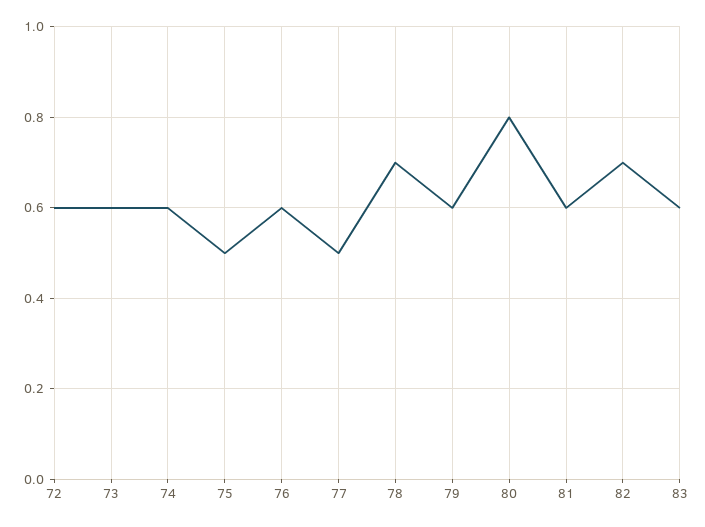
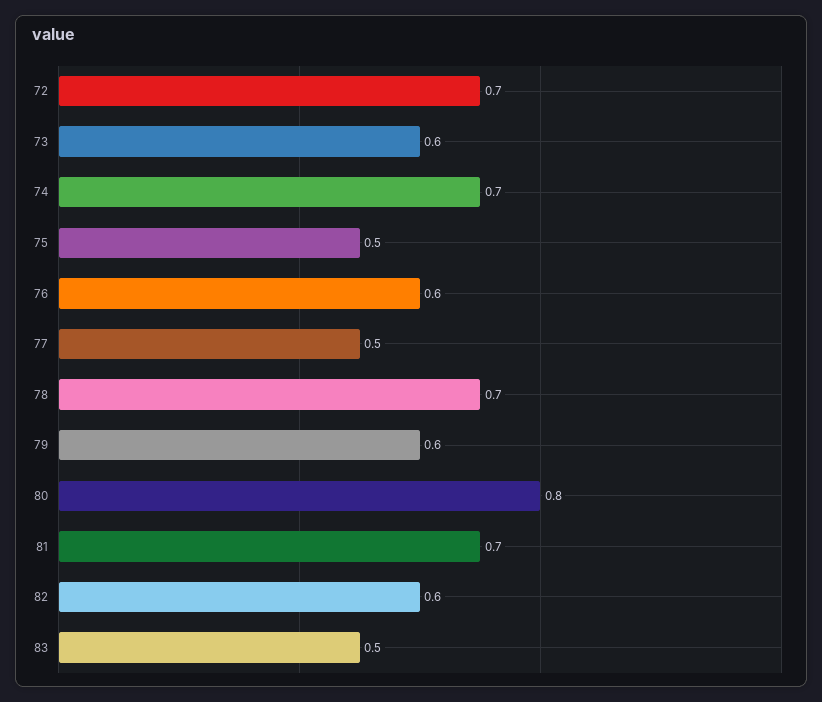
72: 0.6 -> 0.7
74: 0.6 -> 0.7
81: 0.6 -> 0.7
82: 0.7 -> 0.6
83: 0.6 -> 0.5

